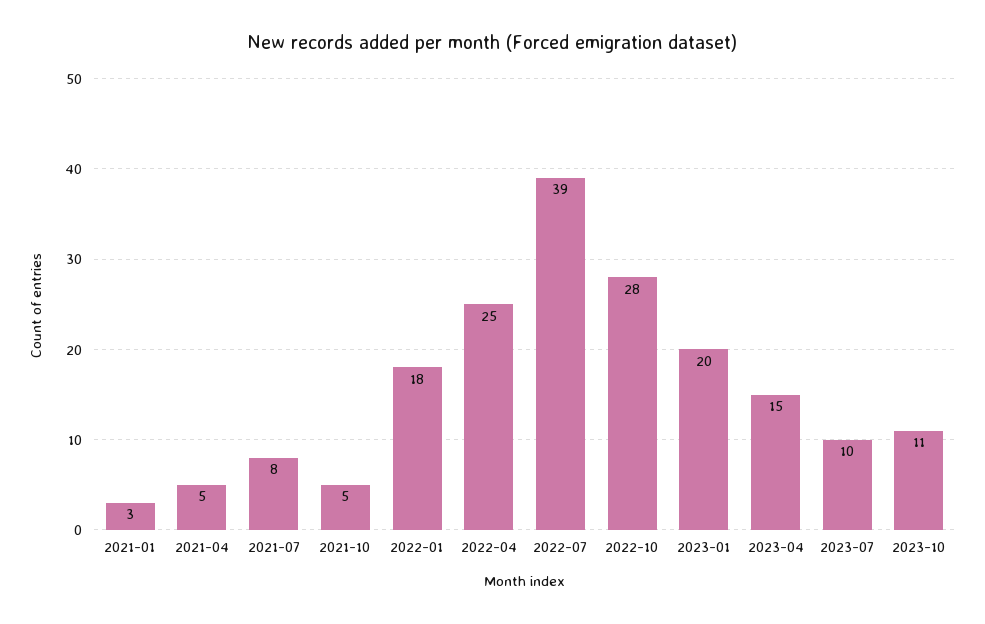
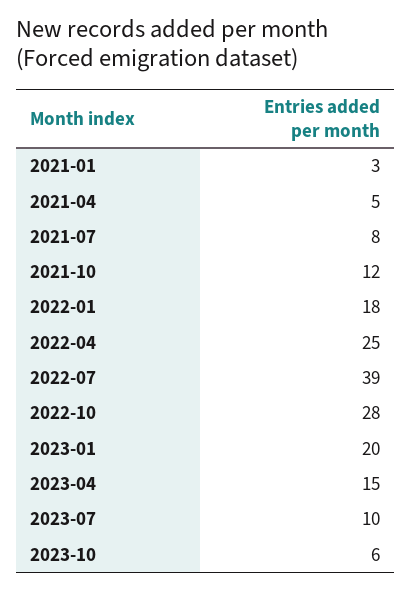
2021-10: 5 -> 12
2023-10: 11 -> 6

